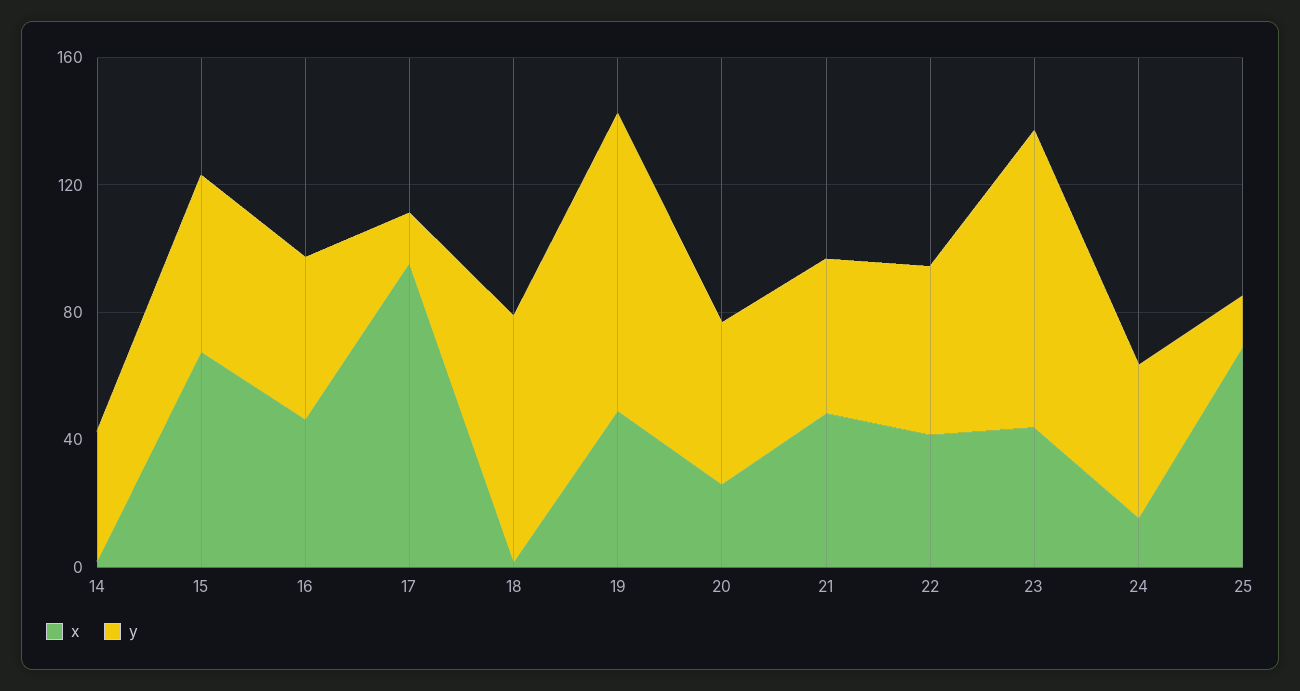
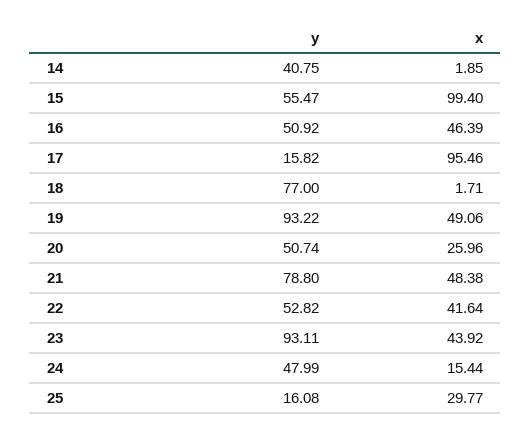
x, 15: 70 -> 99.4
y, 21: 50 -> 78.8
x, 25: 70 -> 29.77

